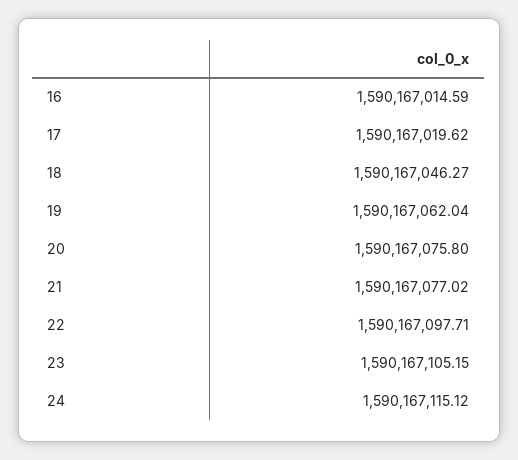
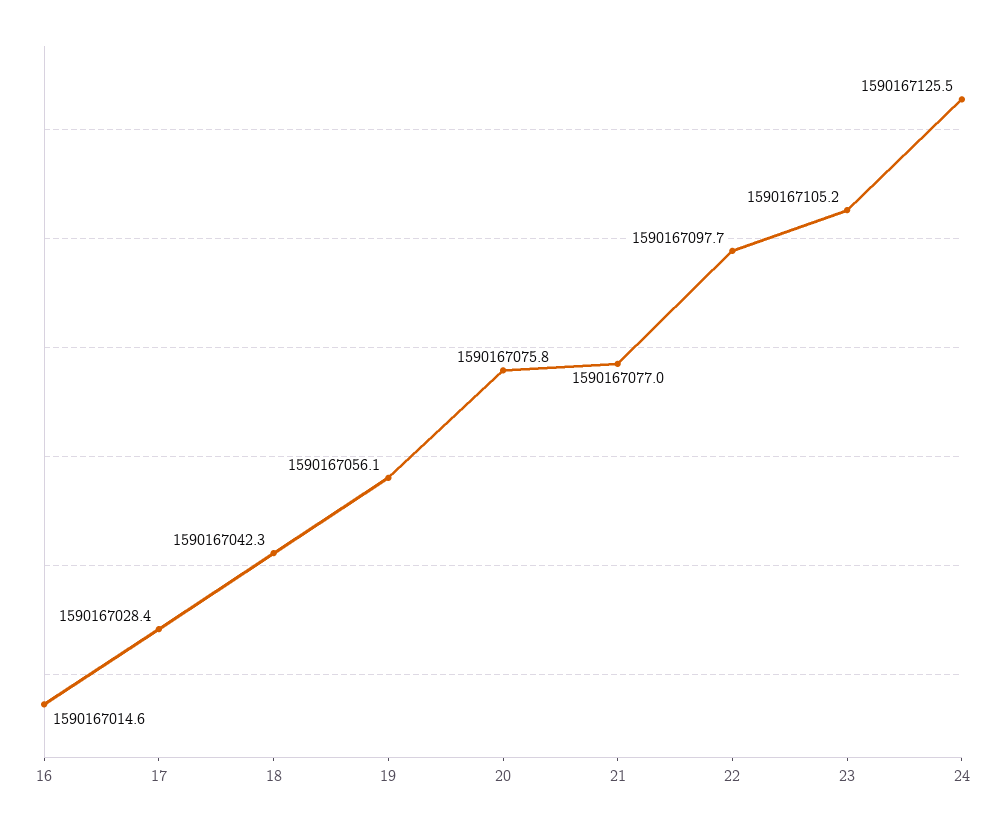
17: 1590167019.62 -> 1590167028.4
18: 1590167046.27 -> 1590167042.3
19: 1590167062.04 -> 1590167056.1
24: 1590167115.12 -> 1590167125.5

